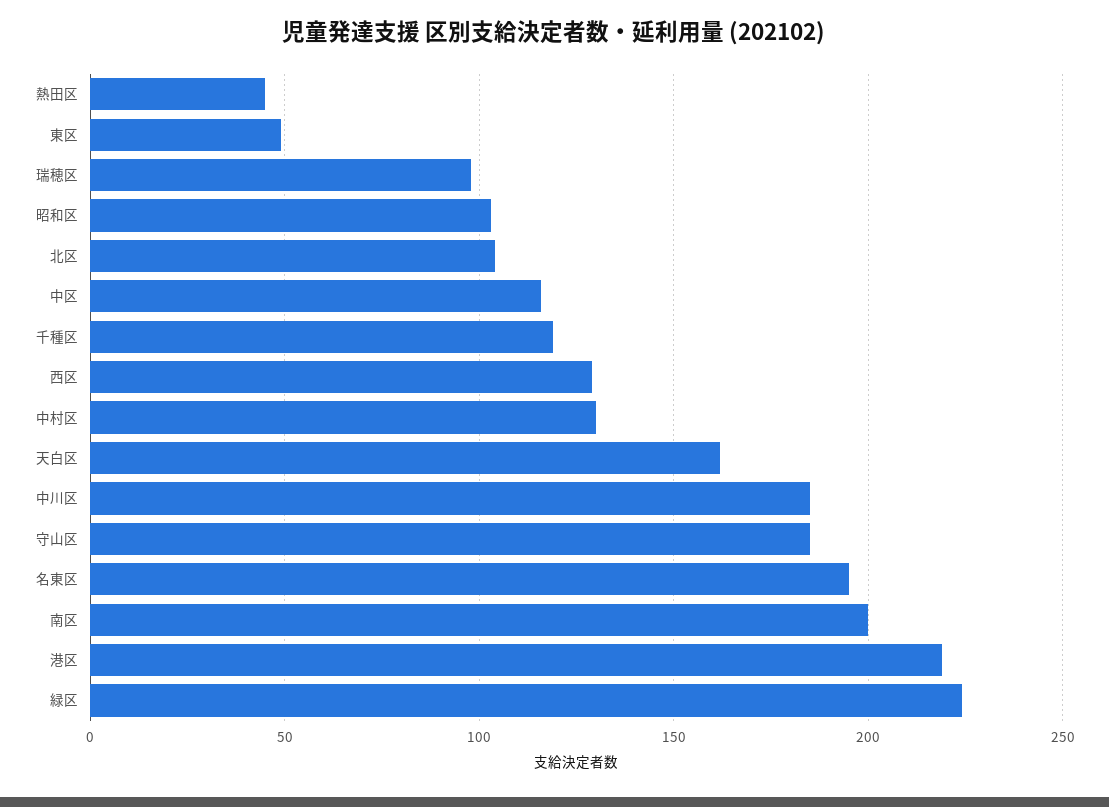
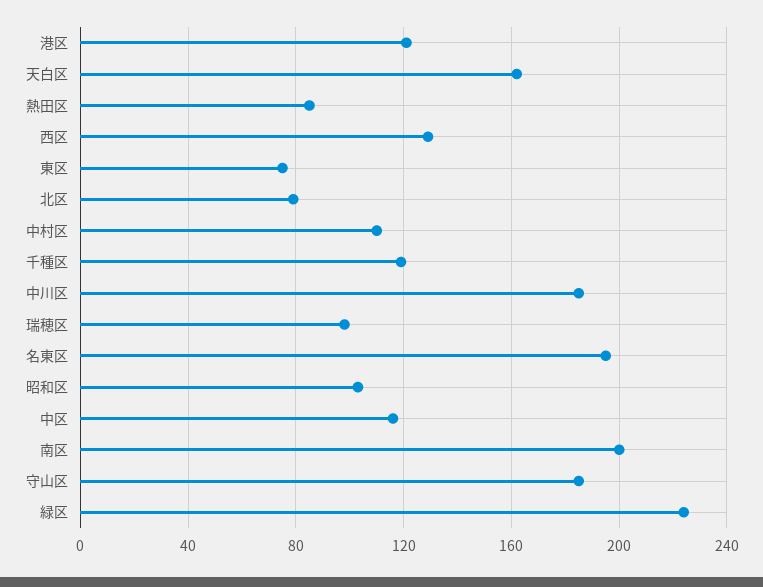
熱田区: 45 -> 85
東区: 50 -> 75
北区: 105 -> 80
中村区: 130 -> 110
港区: 220 -> 120

